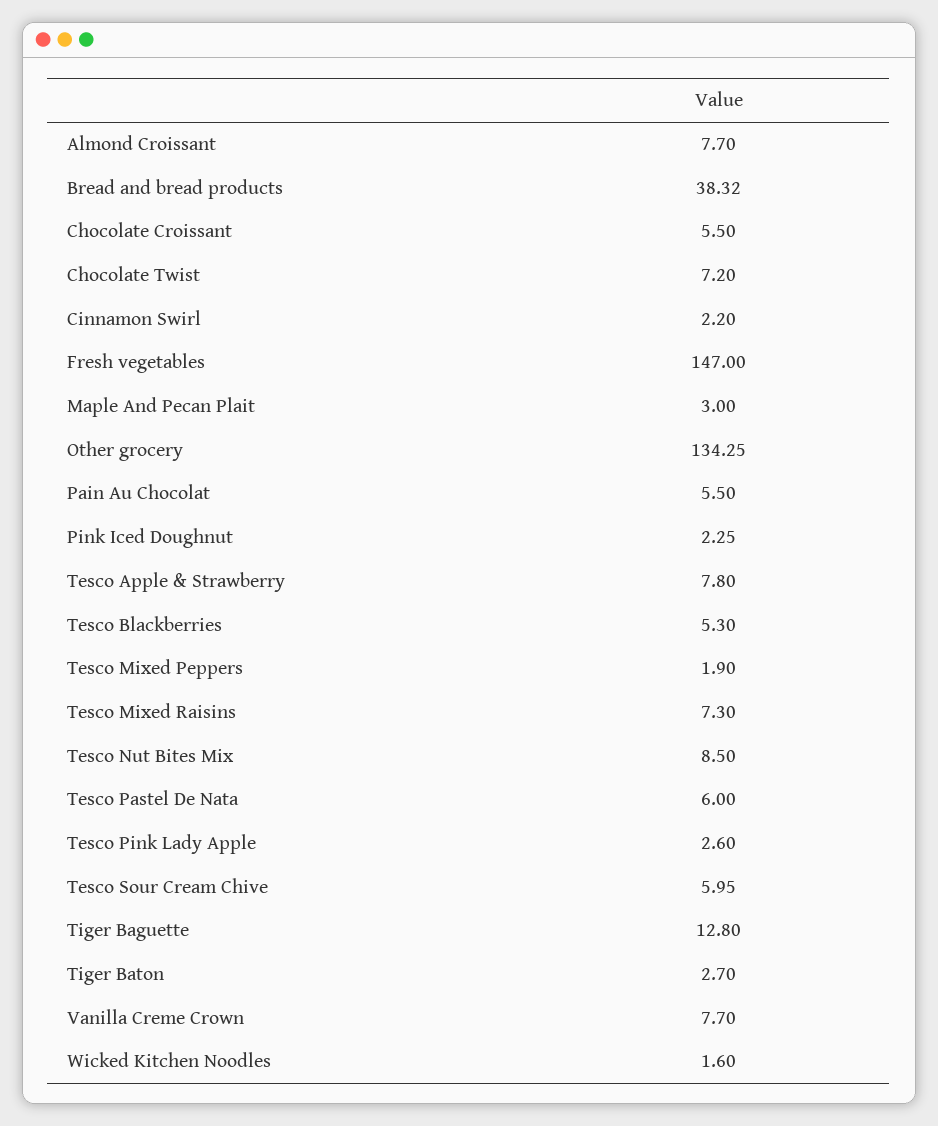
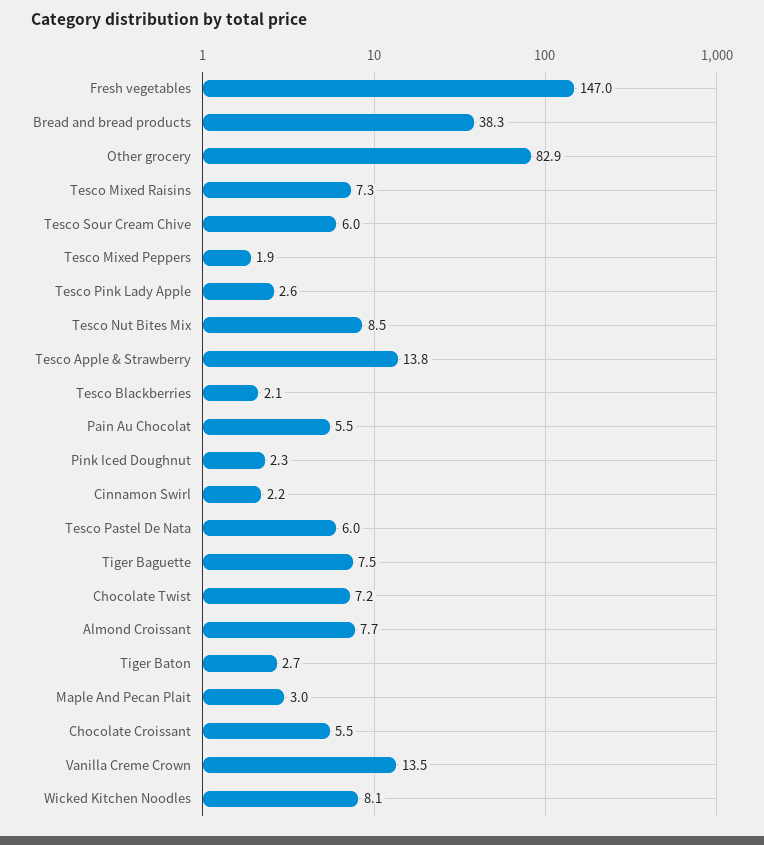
Other grocery: 134.25 -> 82.9
Tesco Apple & Strawberry: 7.8 -> 13.8
Tesco Blackberries: 5.3 -> 2.1
Tiger Baguette: 12.8 -> 7.5
Vanilla Creme Crown: 7.7 -> 13.5
Wicked Kitchen Noodles: 1.6 -> 8.1

